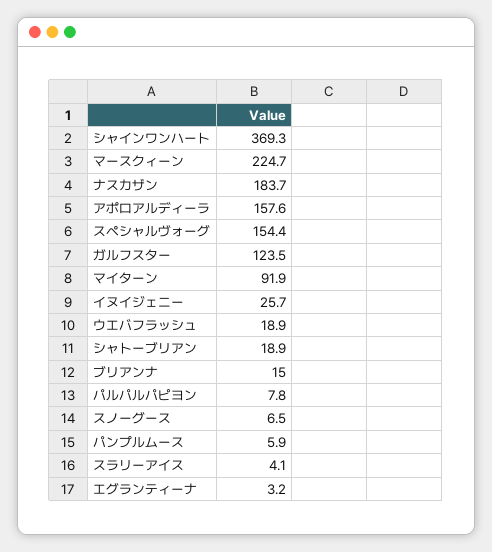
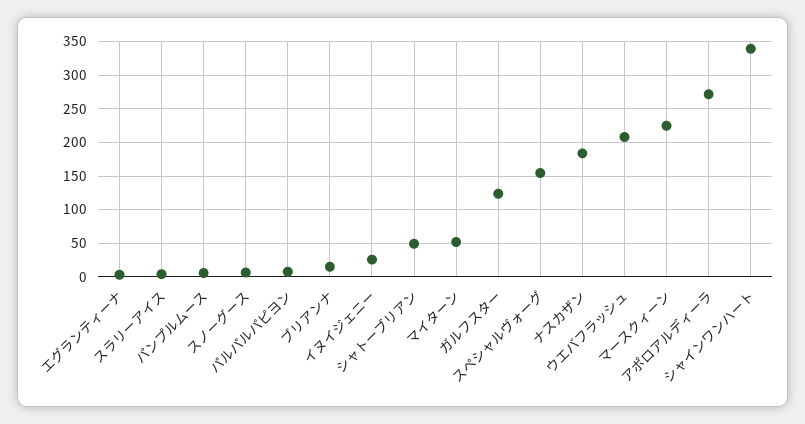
シャインワンハート: 369.3 -> 340
アポロアルディーラ: 157.6 -> 270
マイターン: 91.9 -> 50
ウエバフラッシュ: 18.9 -> 210
シャトーブリアン: 18.9 -> 50

